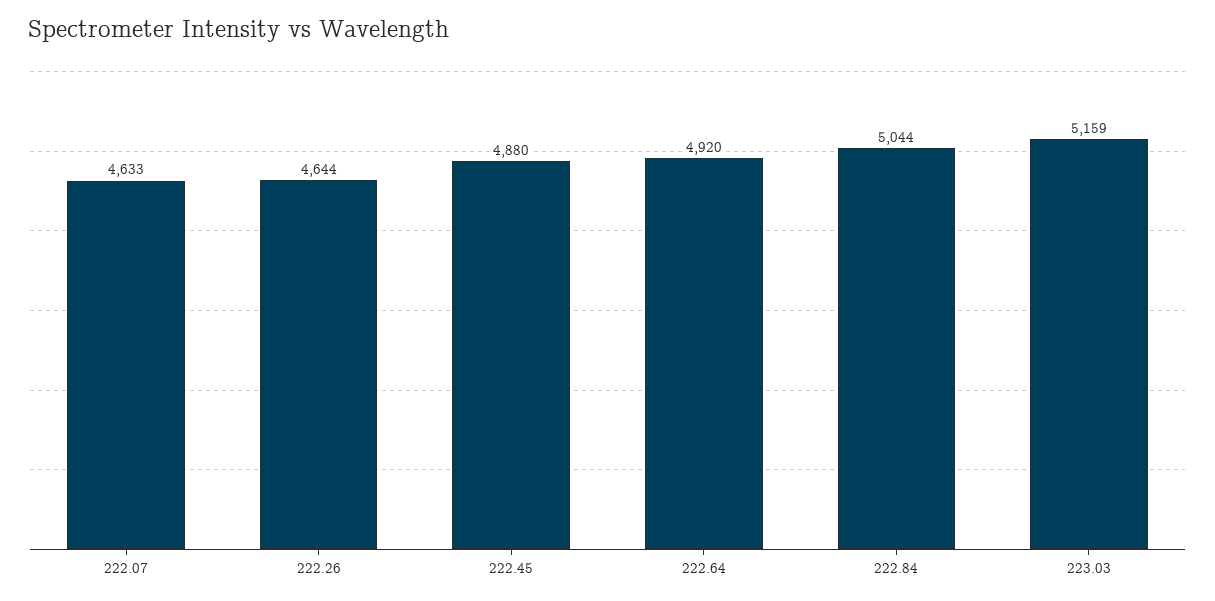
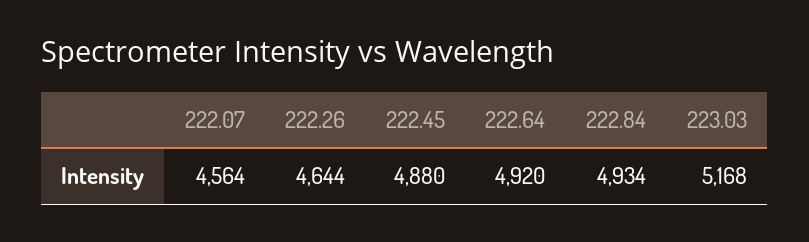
222.07: 4633 -> 4564
222.84: 5044 -> 4934
223.03: 5159 -> 5168

